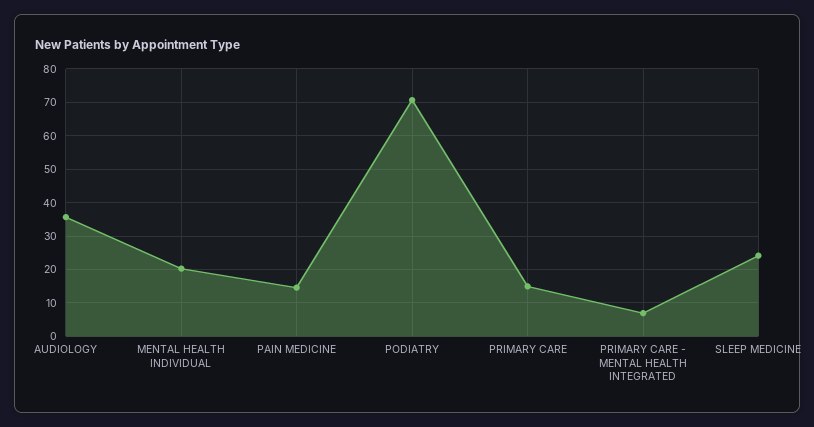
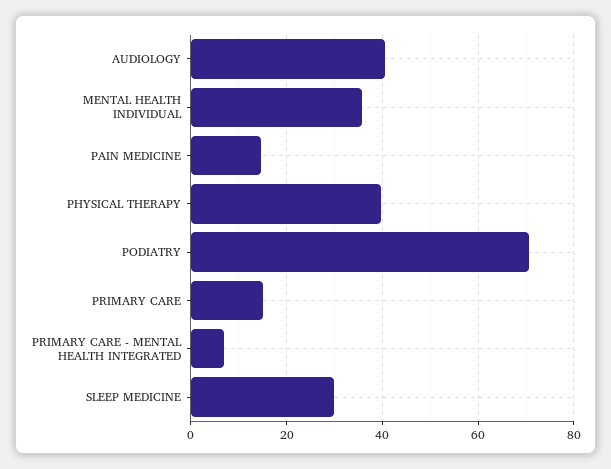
AUDIOLOGY: 36 -> 40
MENTAL HEALTH INDIVIDUAL: 20 -> 36
SLEEP MEDICINE: 24 -> 30
PHYSICAL THERAPY: none -> 40

